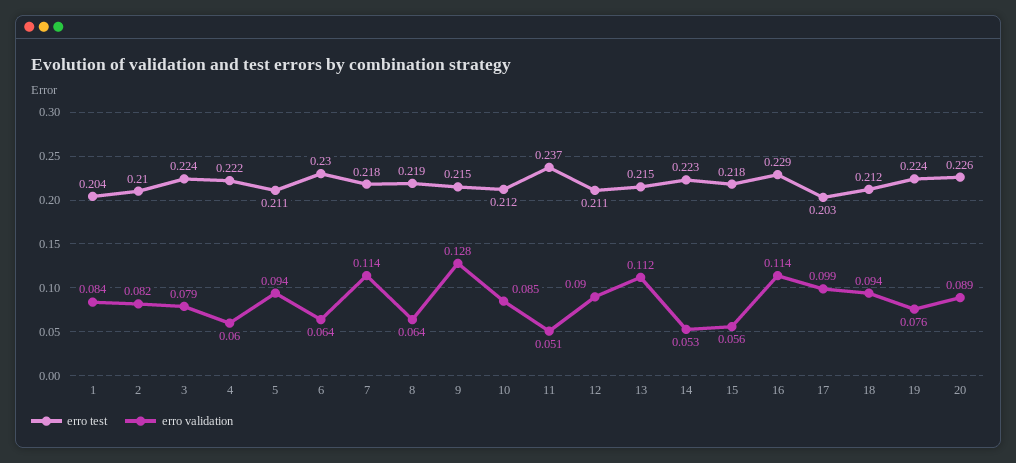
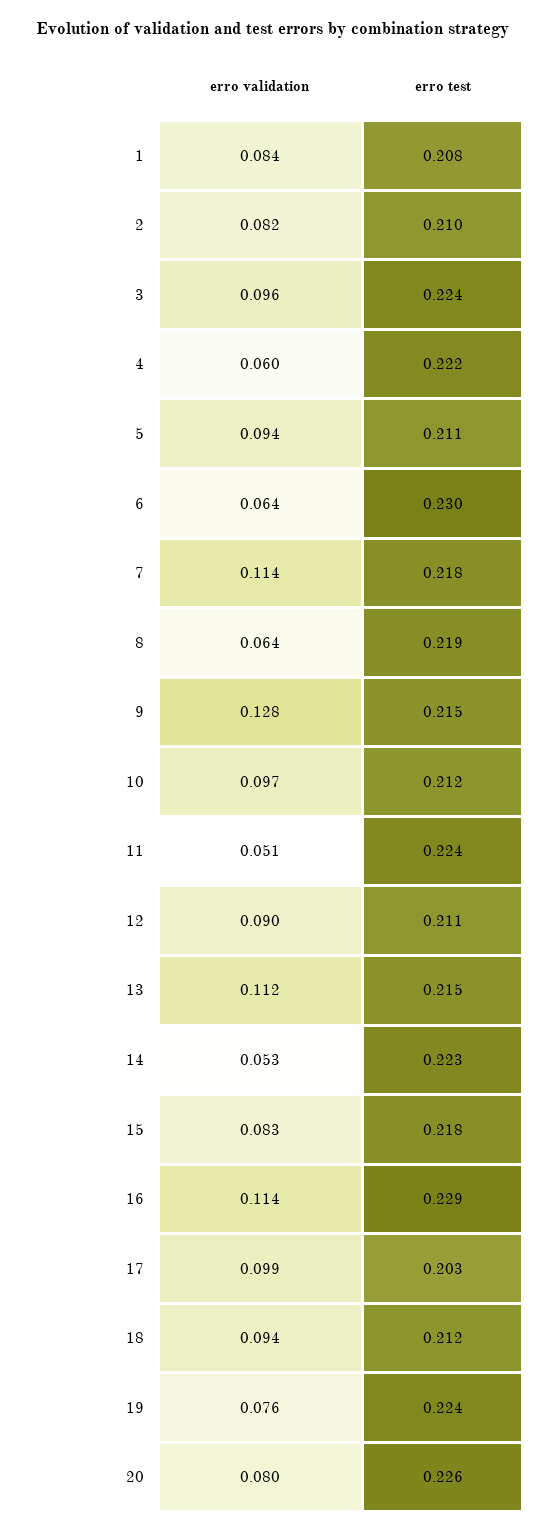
erro test, 1: 0.204 -> 0.208
erro validation, 3: 0.079 -> 0.096
erro validation, 10: 0.085 -> 0.097
erro test, 11: 0.237 -> 0.224
erro validation, 15: 0.056 -> 0.083
erro validation, 20: 0.089 -> 0.08

